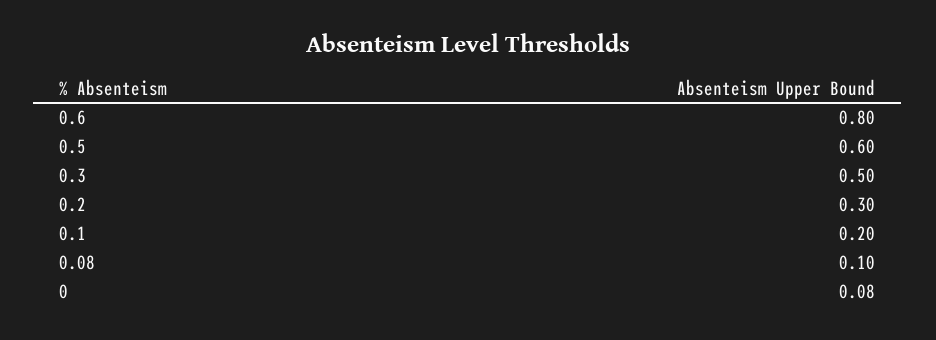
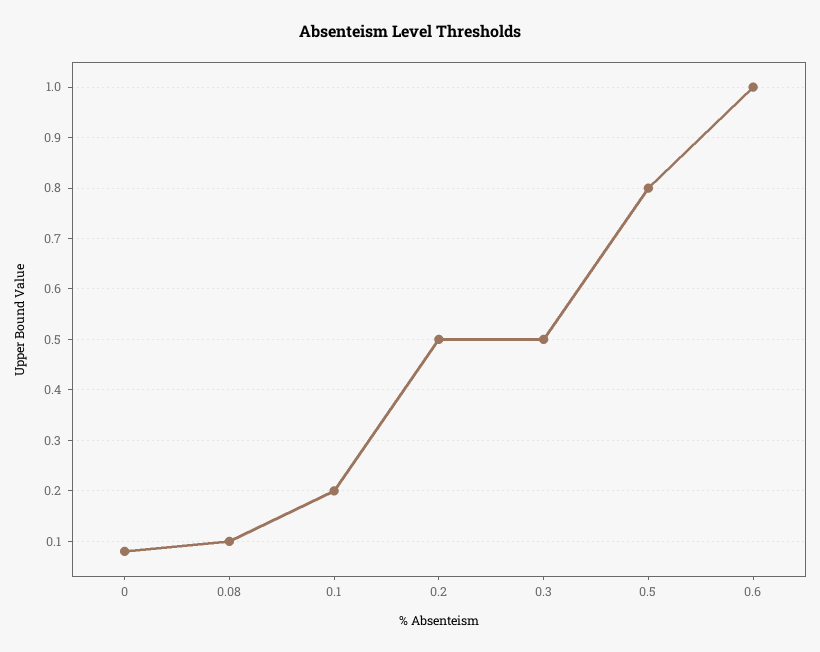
0.6: 0.8 -> 1
0.5: 0.6 -> 0.8
0.2: 0.3 -> 0.5

